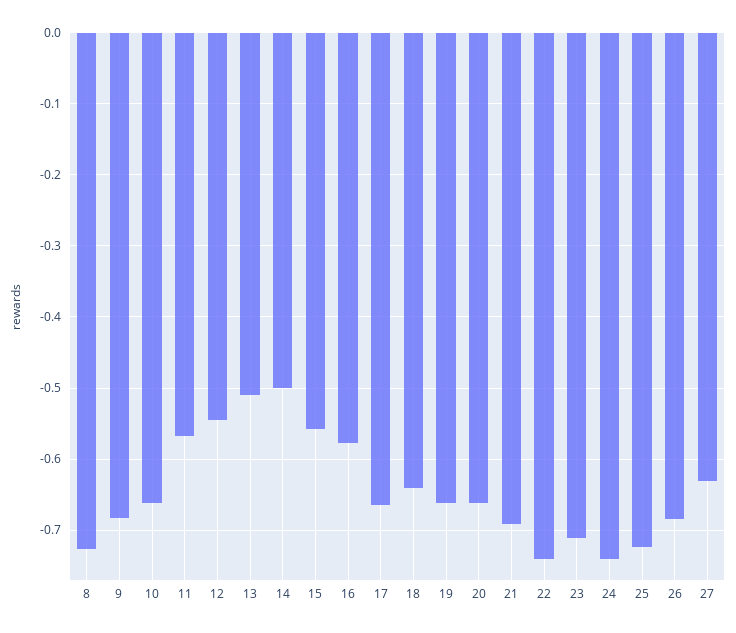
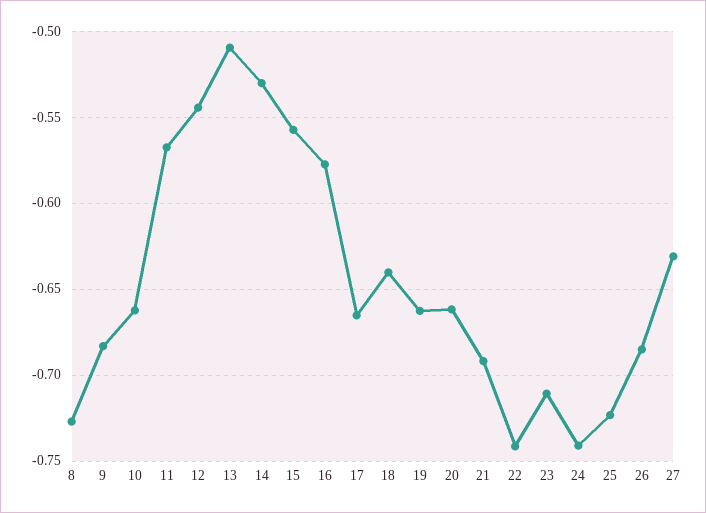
14: -0.5 -> -0.53

